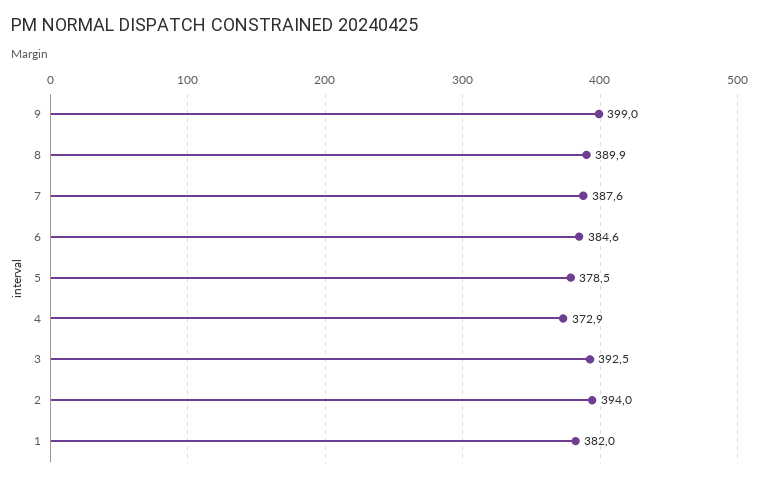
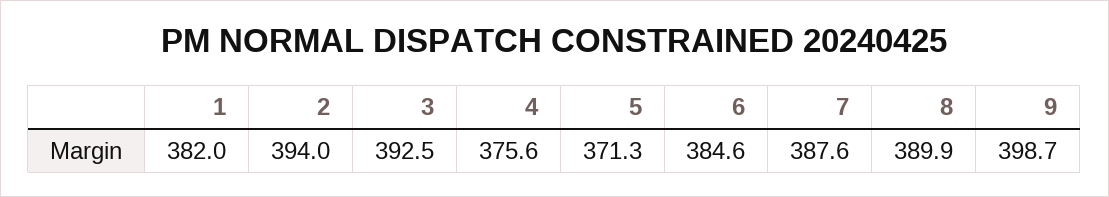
9: 399 -> 398.7
5: 378.5 -> 371.3
4: 372.9 -> 375.6

